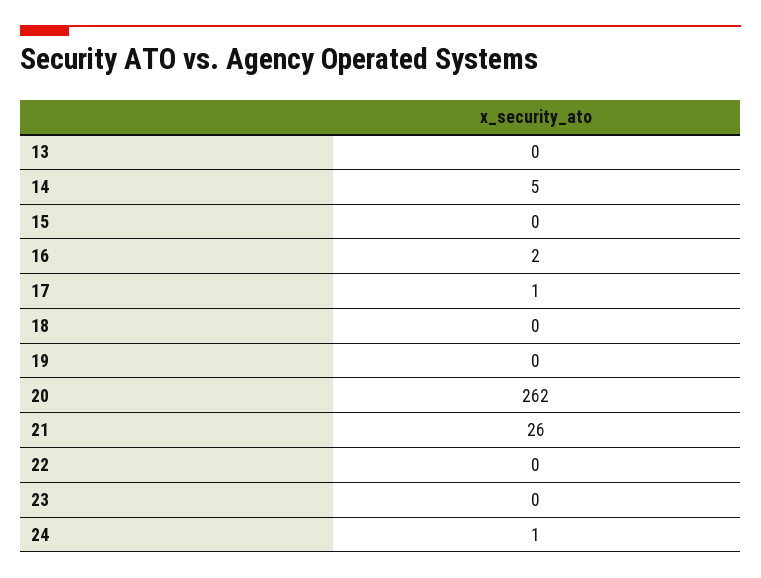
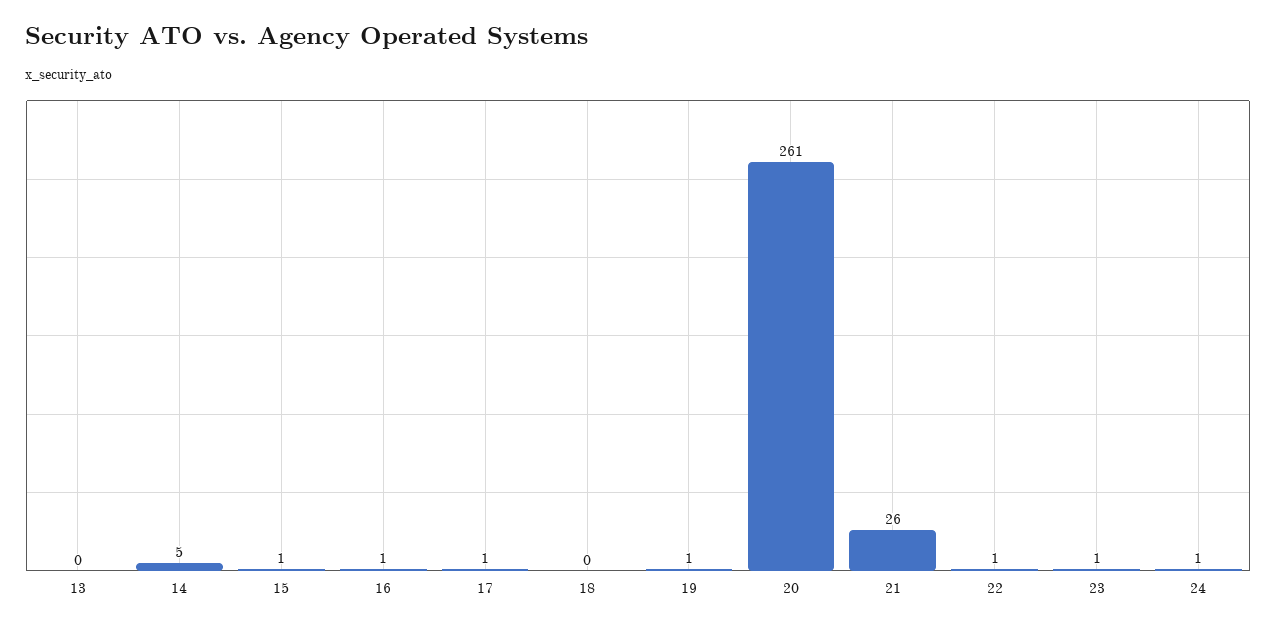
15: 0 -> 1
16: 2 -> 1
19: 0 -> 1
20: 262 -> 261
22: 0 -> 1
23: 0 -> 1

